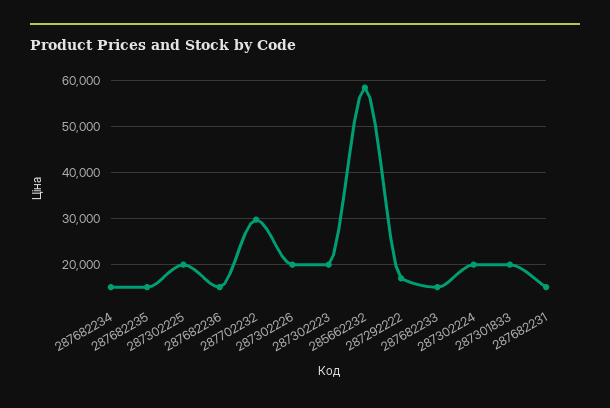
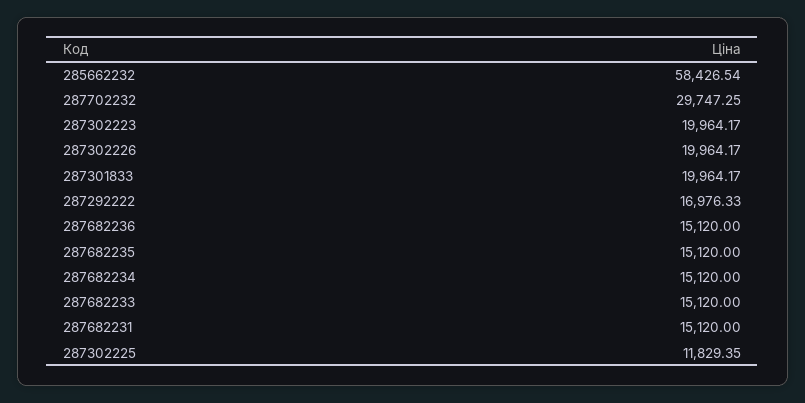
287302225: 20000 -> 11829.35
287302224: 20000 -> none

